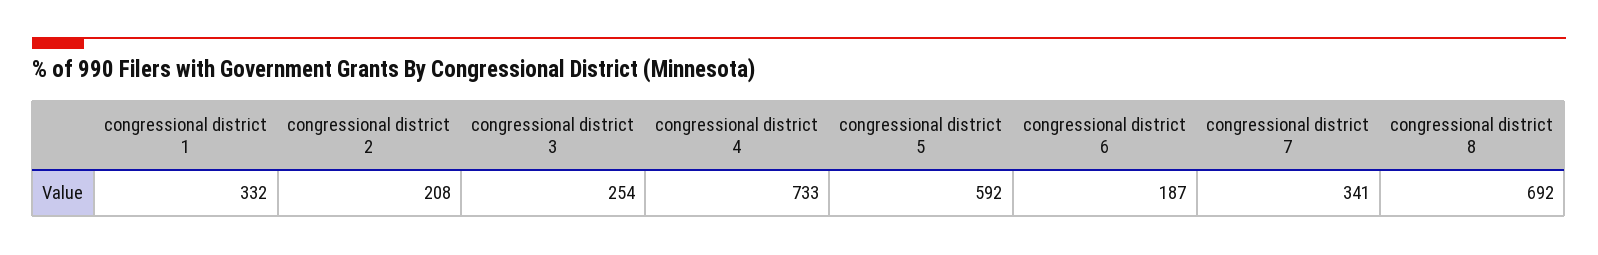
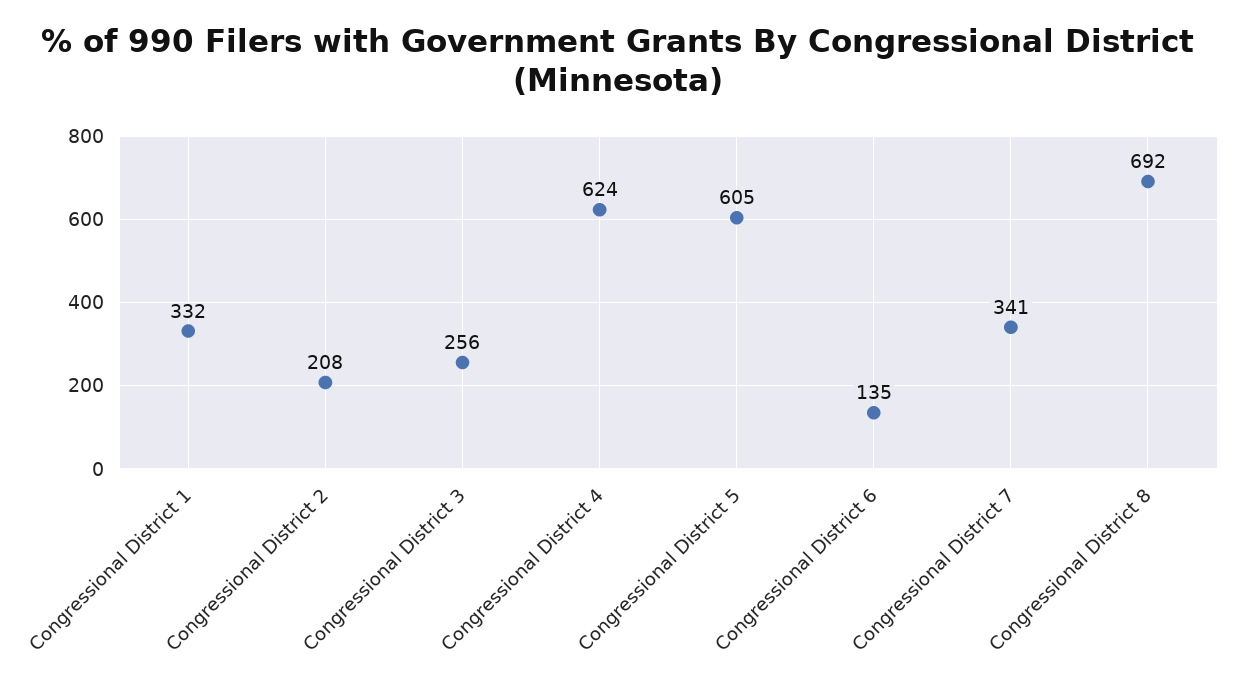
congressional district 3: 254 -> 256
congressional district 4: 733 -> 624
congressional district 5: 592 -> 605
congressional district 6: 187 -> 135

